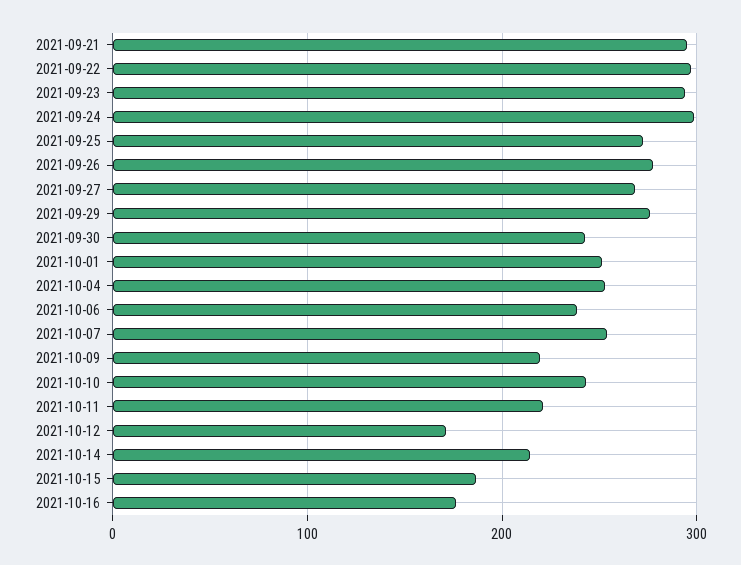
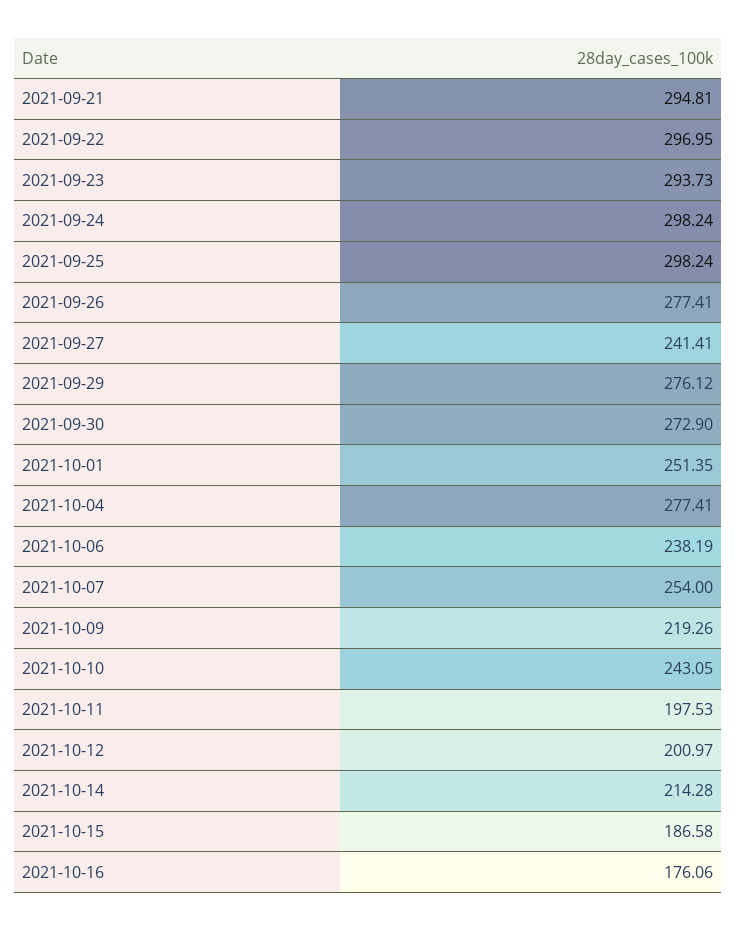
2021-09-25: 270 -> 298.24
2021-09-27: 270 -> 241.41
2021-09-30: 240 -> 272.9
2021-10-04: 250 -> 277.41
2021-10-11: 220 -> 197.53
2021-10-12: 170 -> 200.97

